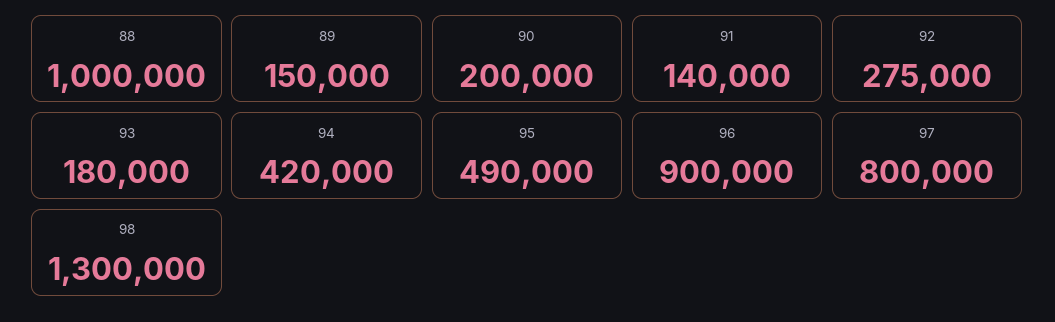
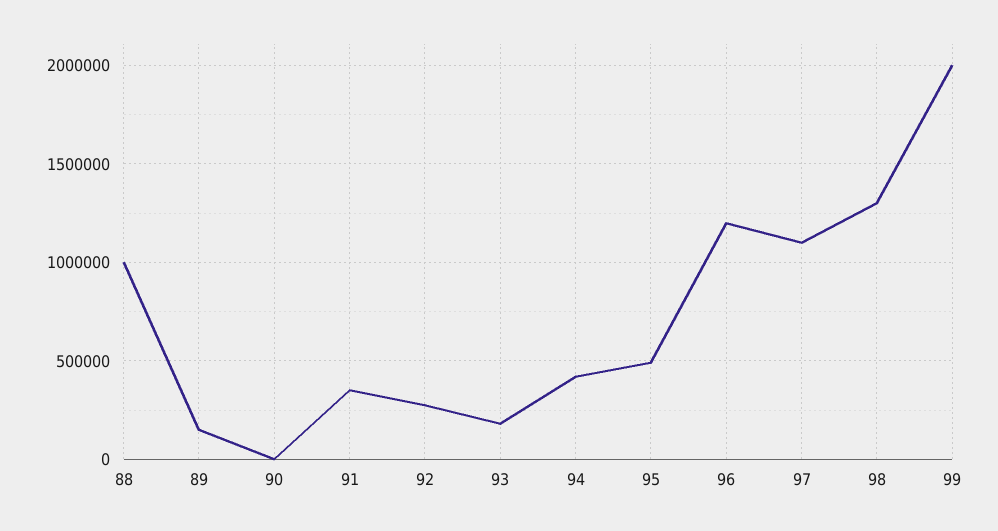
90: 200000 -> 0
91: 140000 -> 350000
96: 900000 -> 1200000
97: 800000 -> 1100000
99: none -> 2000000

